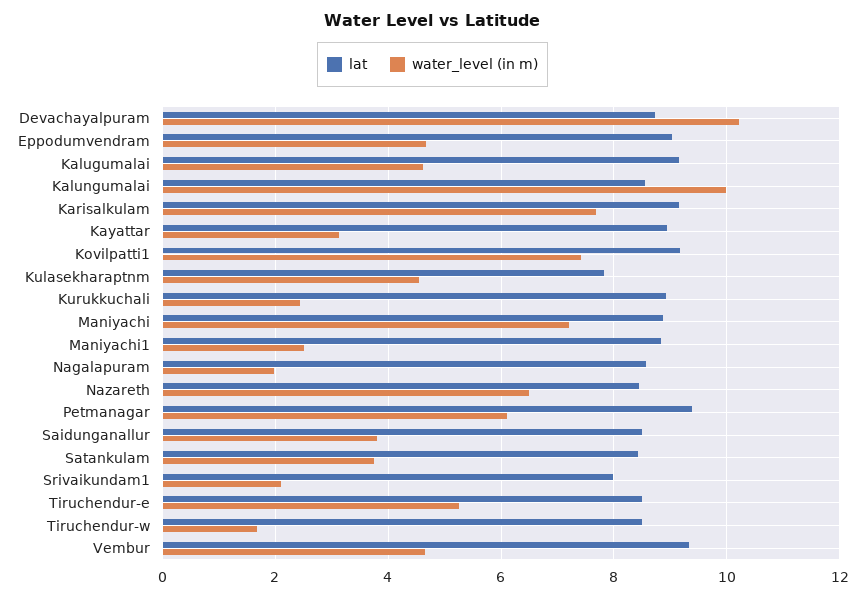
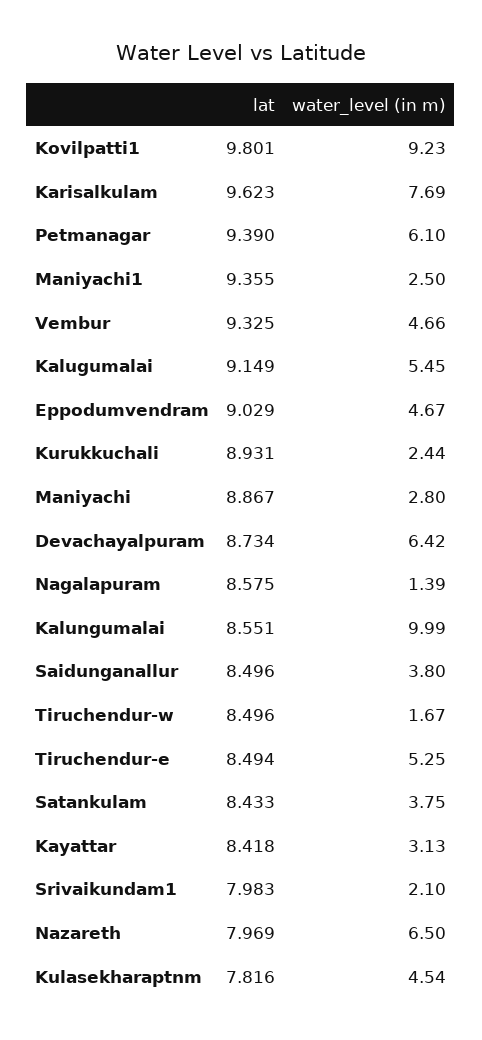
water_level (in m), Devachayalpuram: 10.2 -> 6.42
water_level (in m), Kalugumalai: 4.6 -> 5.45
lat, Karisalkulam: 9.2 -> 9.623
lat, Kayattar: 9 -> 8.418
lat, Kovilpatti1: 9.2 -> 9.801
water_level (in m), Kovilpatti1: 7.4 -> 9.23
water_level (in m), Maniyachi: 7.2 -> 2.8
lat, Maniyachi1: 8.8 -> 9.355
water_level (in m), Nagalapuram: 2 -> 1.39
lat, Nazareth: 8.4 -> 7.969

